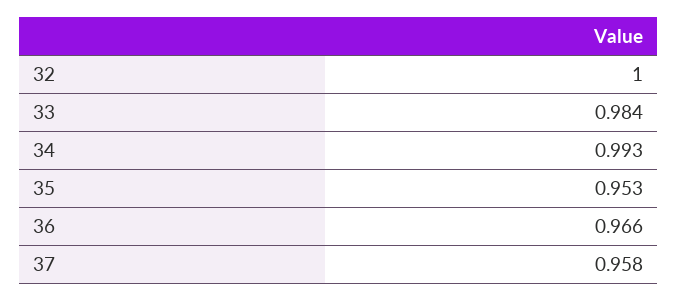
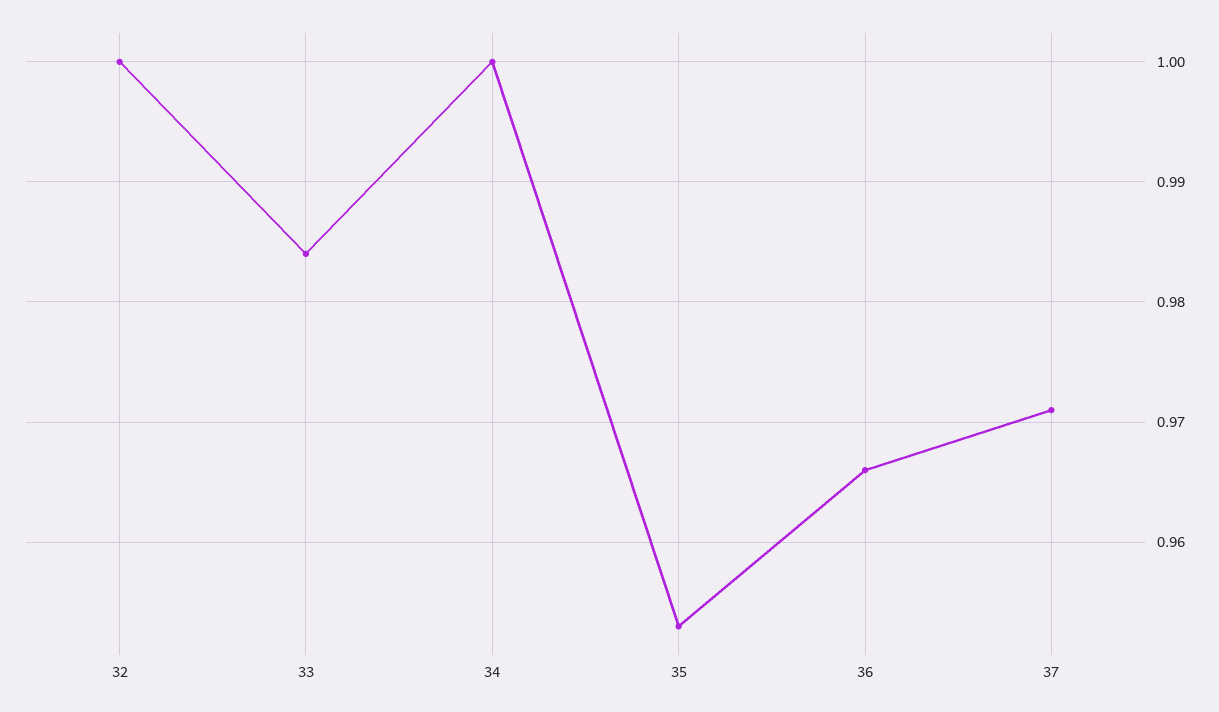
34: 0.993 -> 1
37: 0.958 -> 0.971

